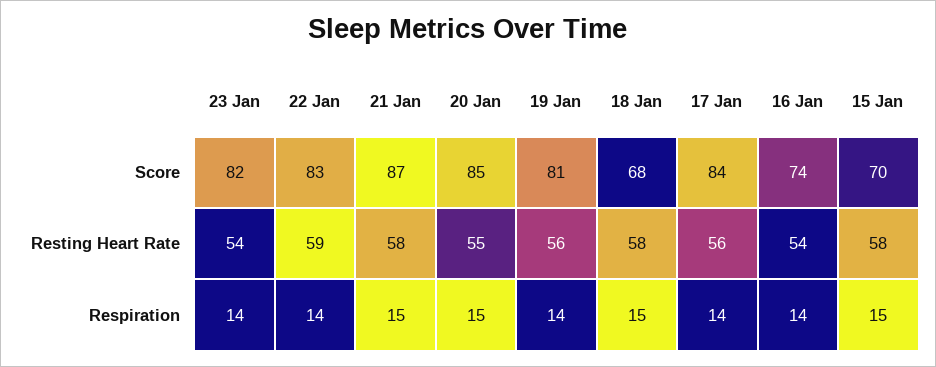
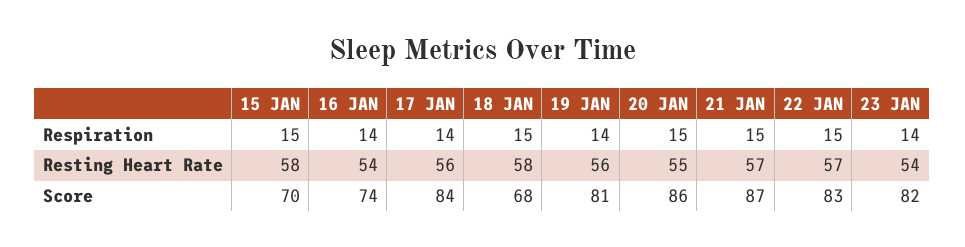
20 Jan, Score: 85 -> 86
22 Jan, Resting Heart Rate: 59 -> 57
21 Jan, Resting Heart Rate: 58 -> 57
22 Jan, Respiration: 14 -> 15

